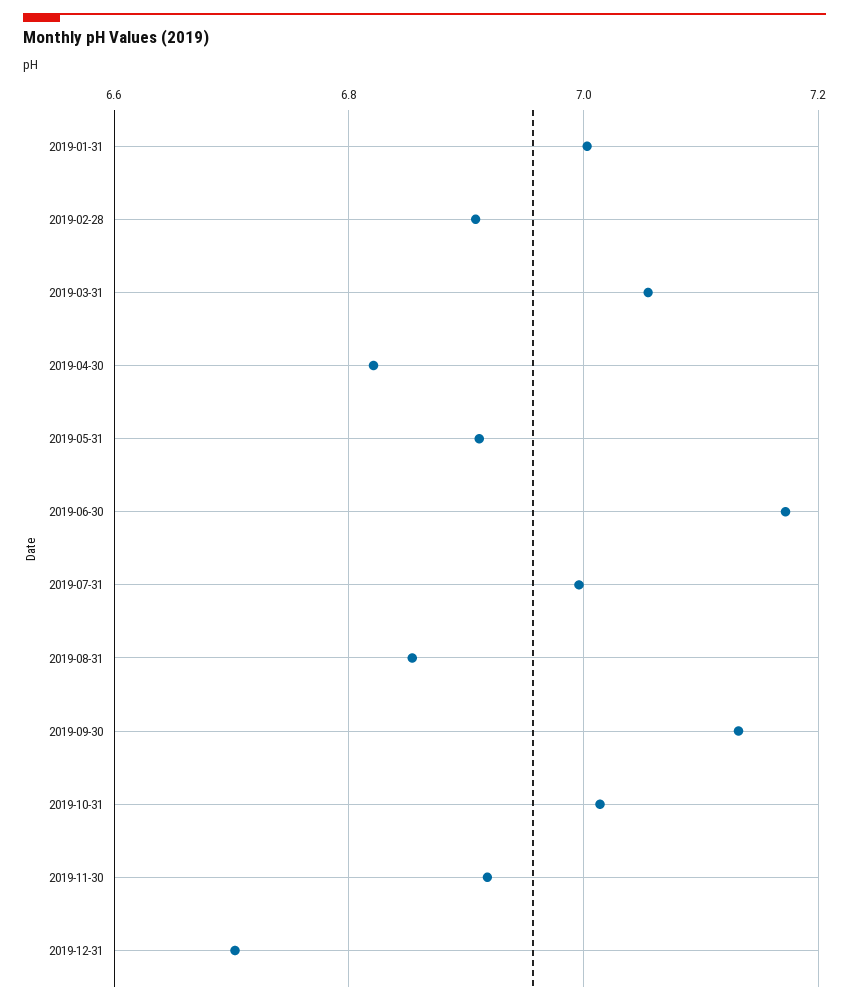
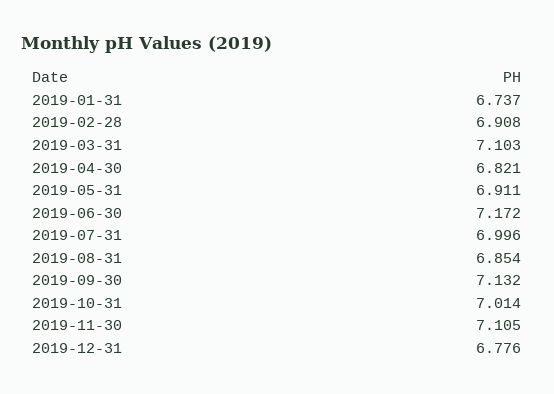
2019-01-31: 7 -> 6.737
2019-03-31: 7.06 -> 7.103
2019-11-30: 6.92 -> 7.105
2019-12-31: 6.7 -> 6.776

